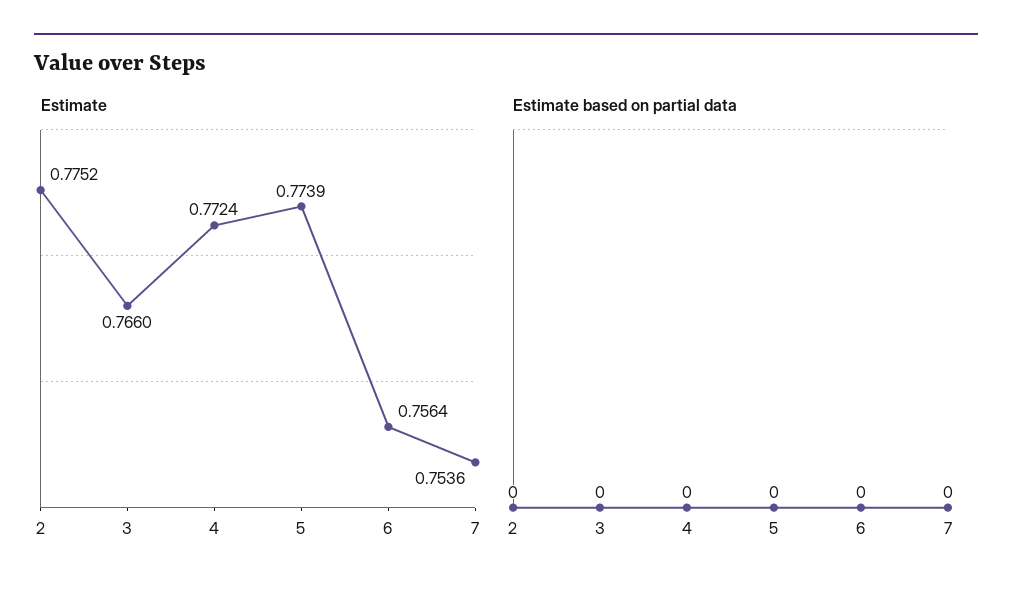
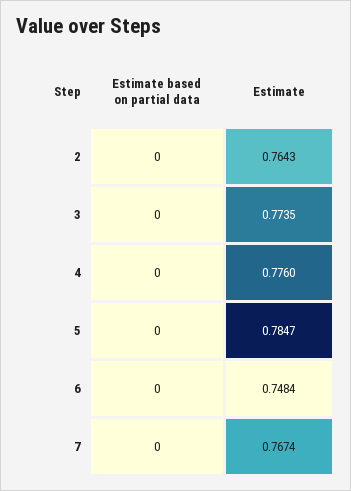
Estimate, 2: 0.7752 -> 0.7643
Estimate, 3: 0.766 -> 0.7735
Estimate, 4: 0.7724 -> 0.776
Estimate, 5: 0.7739 -> 0.7847
Estimate, 6: 0.7564 -> 0.7484
Estimate, 7: 0.7536 -> 0.7674

